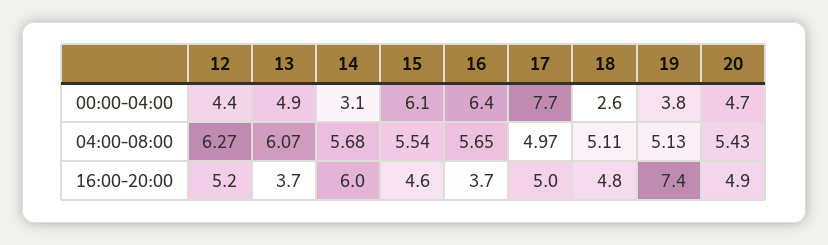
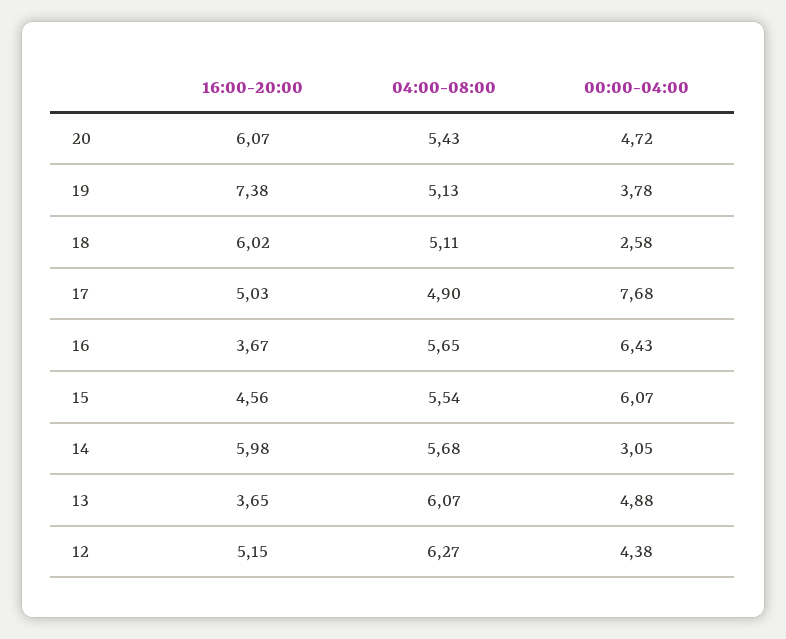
17, 04:00-08:00: 4.97 -> 4.9
18, 16:00-20:00: 4.8 -> 6.02
20, 16:00-20:00: 4.9 -> 6.07

